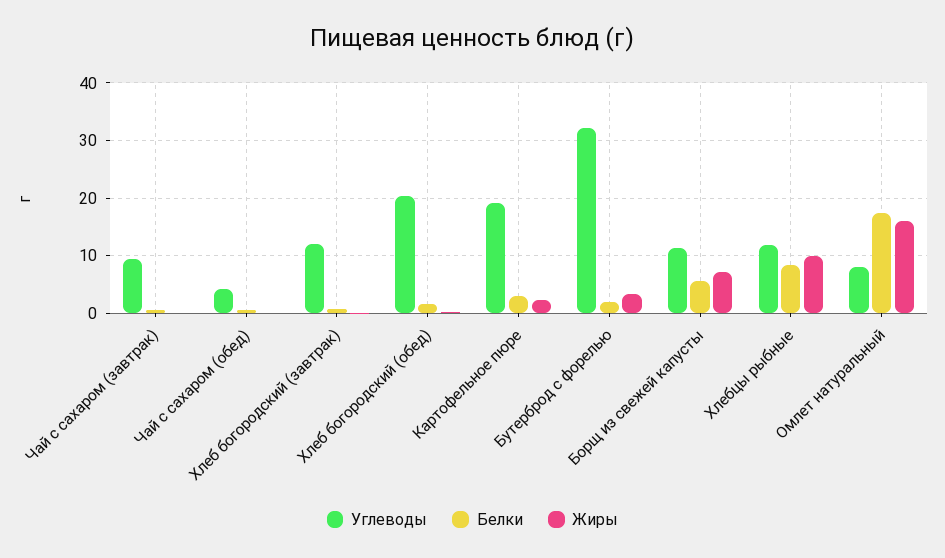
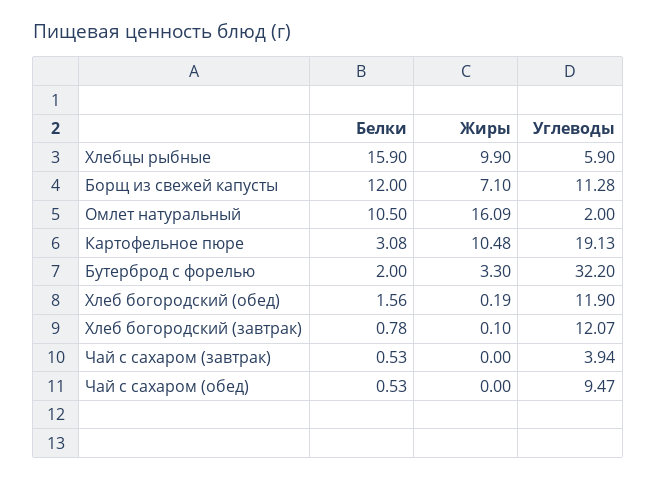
Углеводы, Чай с сахаром (завтрак): 10 -> 3.94
Углеводы, Чай с сахаром (обед): 4 -> 9.47
Углеводы, Хлеб богородский (обед): 20 -> 11.9
Жиры, Картофельное пюре: 2 -> 10.48
Белки, Борщ из свежей капусты: 6 -> 12
Углеводы, Хлебцы рыбные: 12 -> 5.9
Белки, Хлебцы рыбные: 8 -> 15.9
Углеводы, Омлет натуральный: 8 -> 2
Белки, Омлет натуральный: 18 -> 10.5

